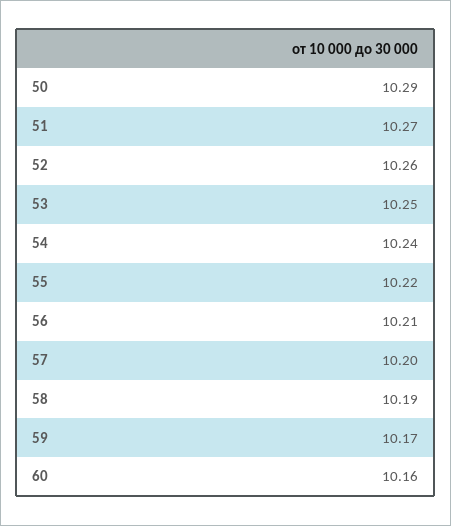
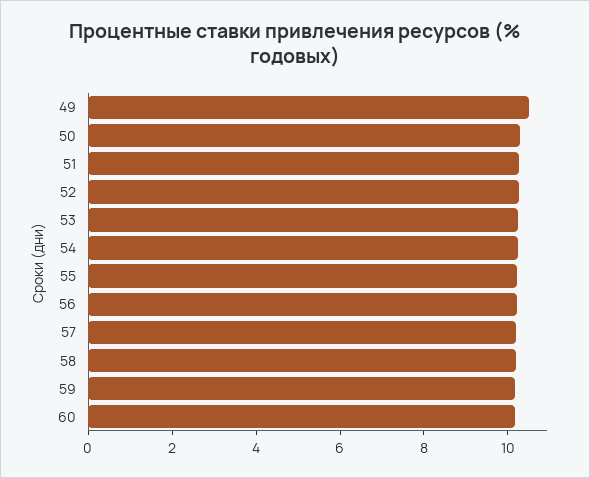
49: none -> 10.5

